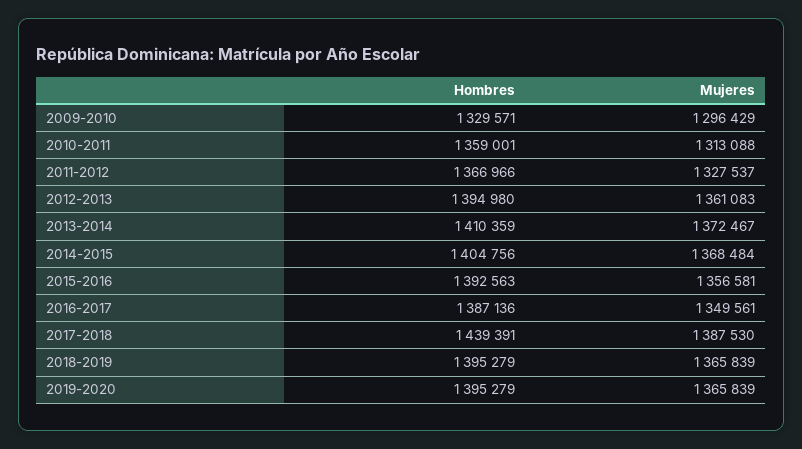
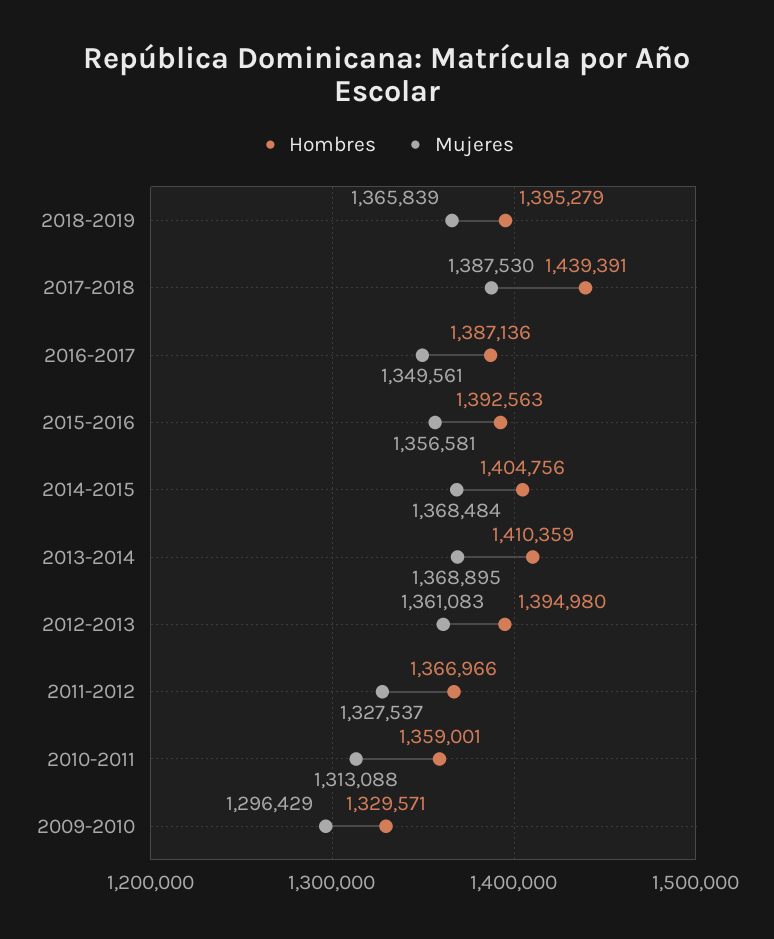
Mujeres, 2013-2014: 1372467 -> 1368895
Hombres, 2019-2020: 1395279 -> none
Mujeres, 2019-2020: 1365839 -> none

